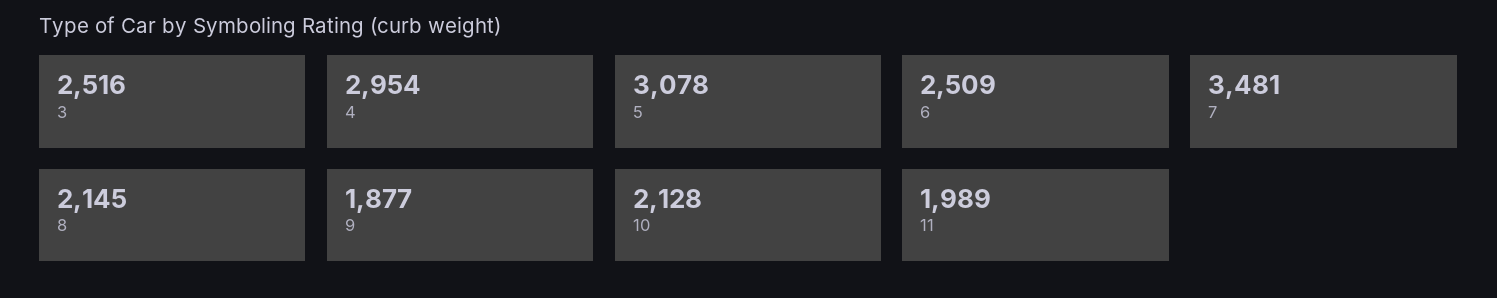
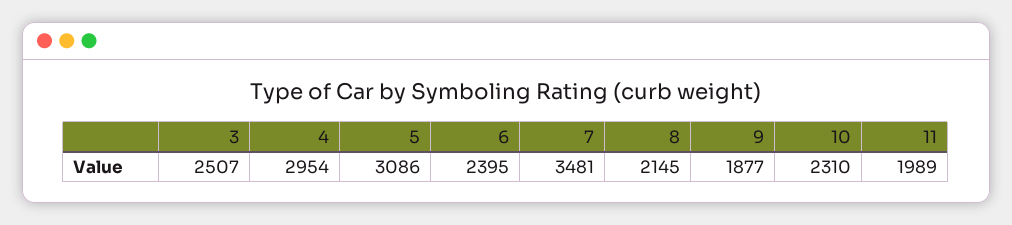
3: 2516 -> 2507
5: 3078 -> 3086
6: 2509 -> 2395
10: 2128 -> 2310

